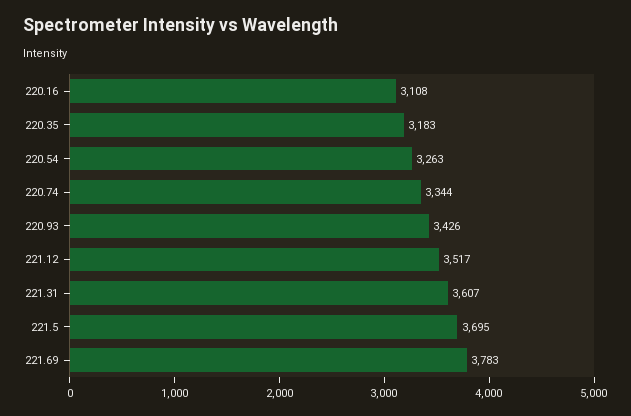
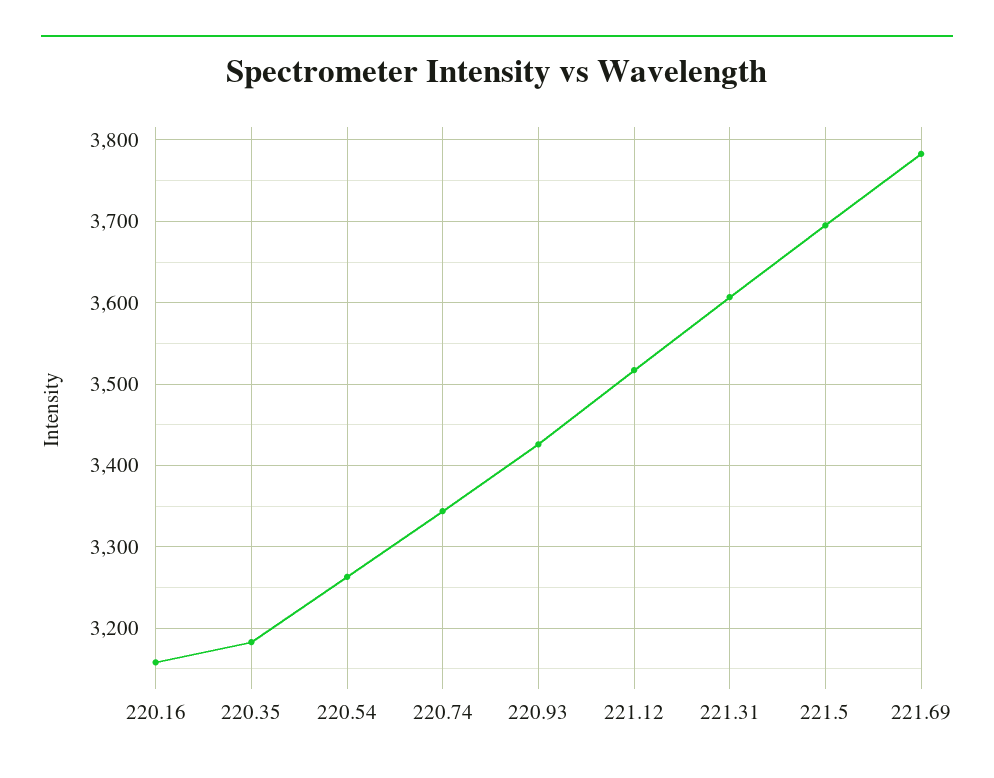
220.16: 3108 -> 3160

